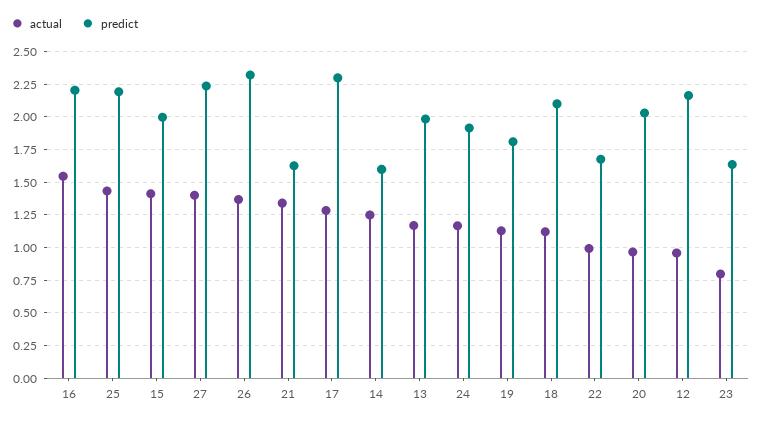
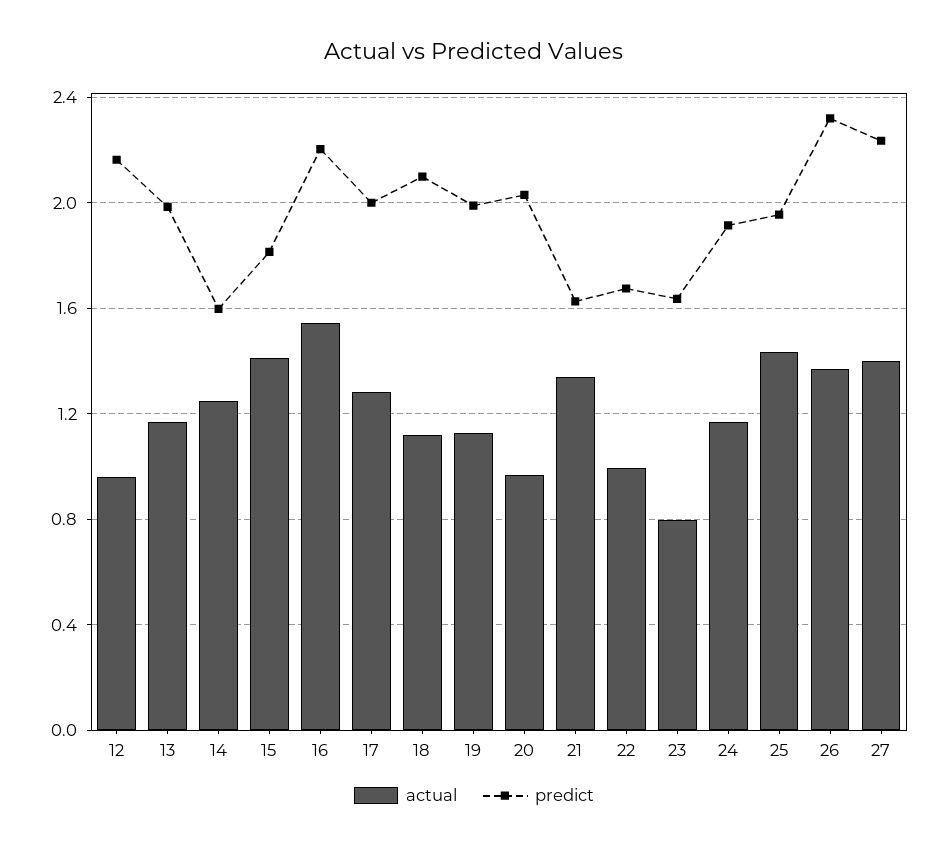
predict, 25: 2.2 -> 1.95
predict, 15: 2 -> 1.8
predict, 17: 2.3 -> 2
predict, 19: 1.8 -> 2

